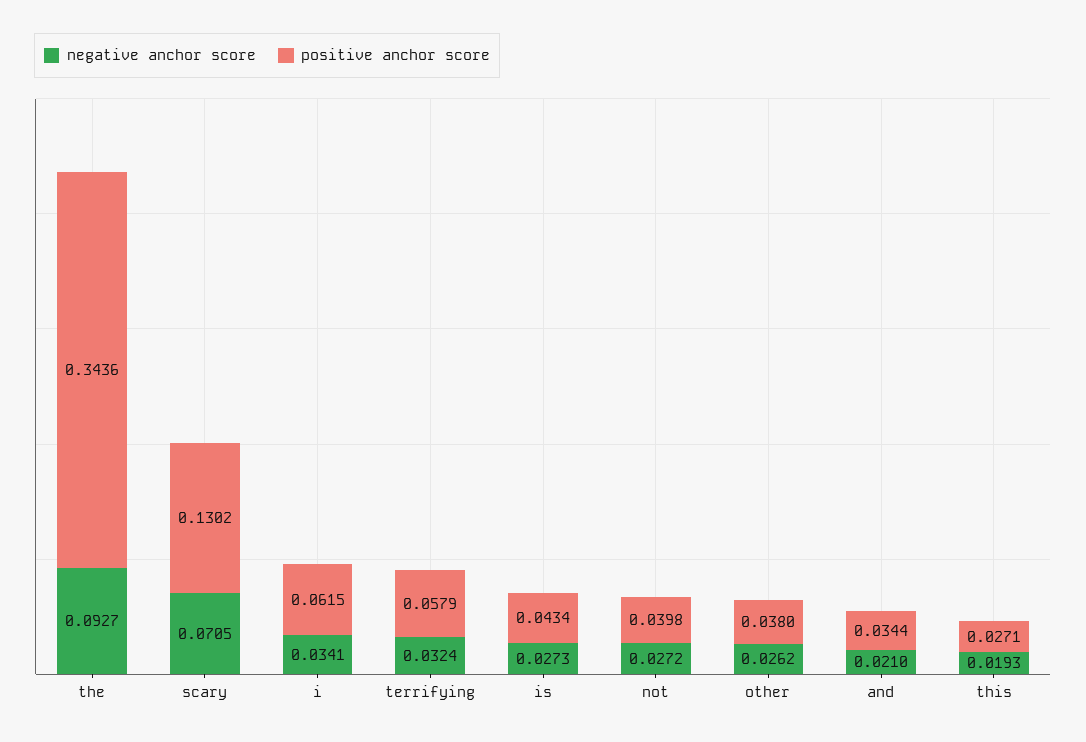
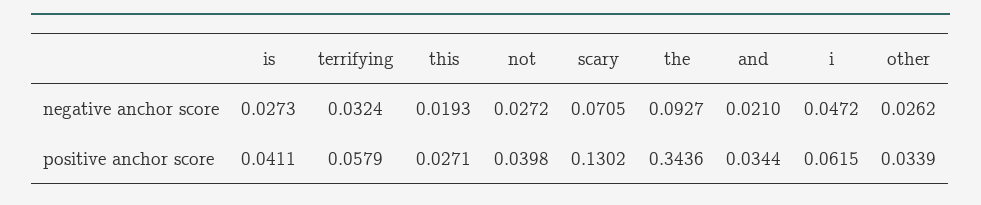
negative anchor score, i: 0.0341 -> 0.0472
positive anchor score, is: 0.0434 -> 0.0411
positive anchor score, other: 0.038 -> 0.0339

